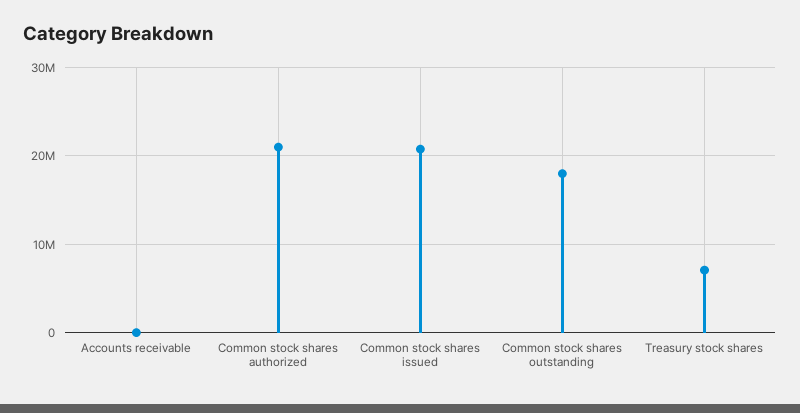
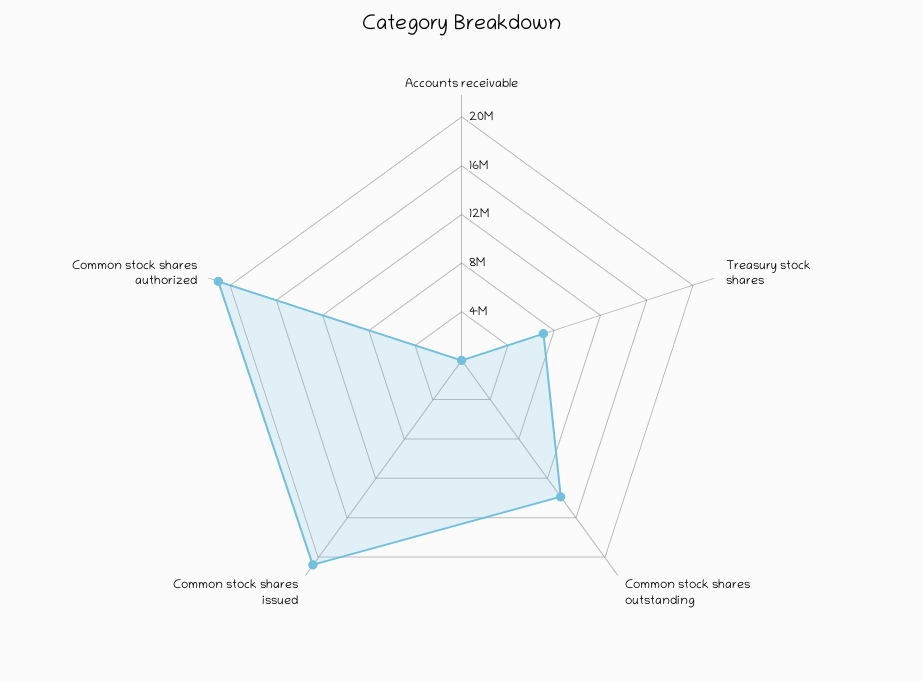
Common stock shares outstanding: 18000000 -> 14000000

